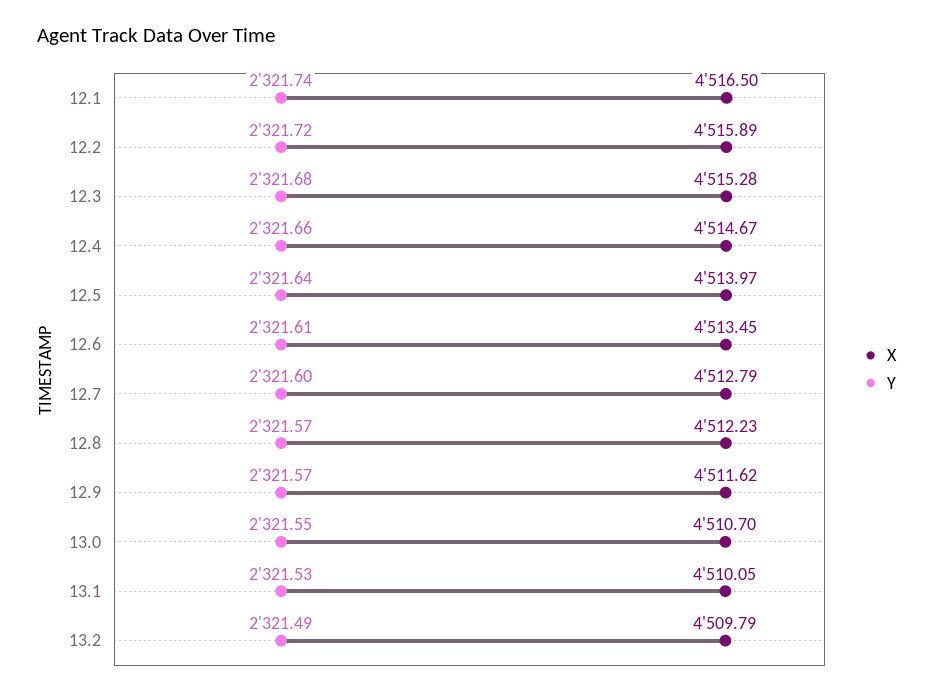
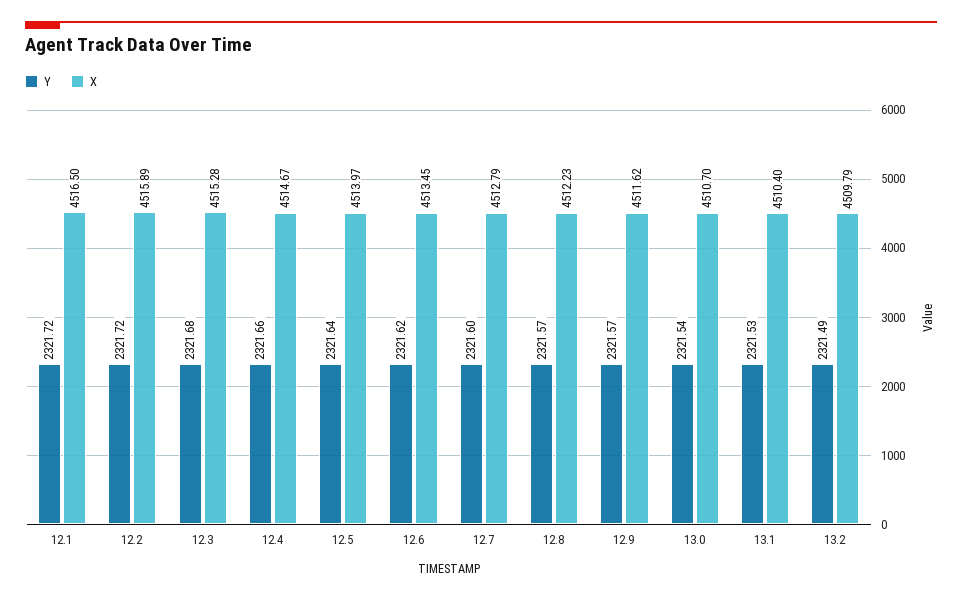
Y, 12.1: 2321.74 -> 2321.72
Y, 12.6: 2321.61 -> 2321.62
Y, 13.0: 2321.55 -> 2321.54
X, 13.1: 4510.05 -> 4510.4

